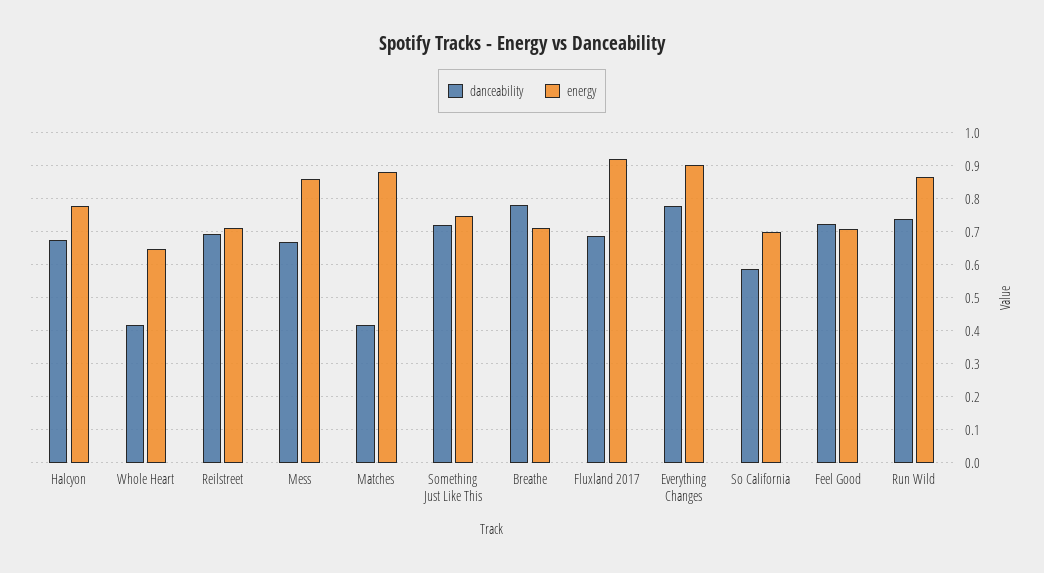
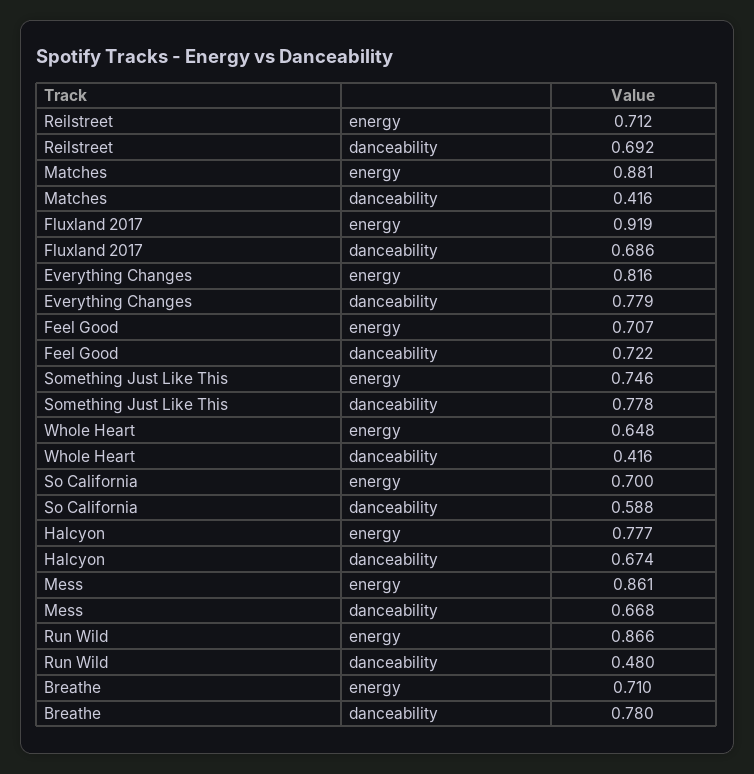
danceability, Something Just Like This: 0.72 -> 0.778
energy, Everything Changes: 0.9 -> 0.816
danceability, Run Wild: 0.74 -> 0.48

